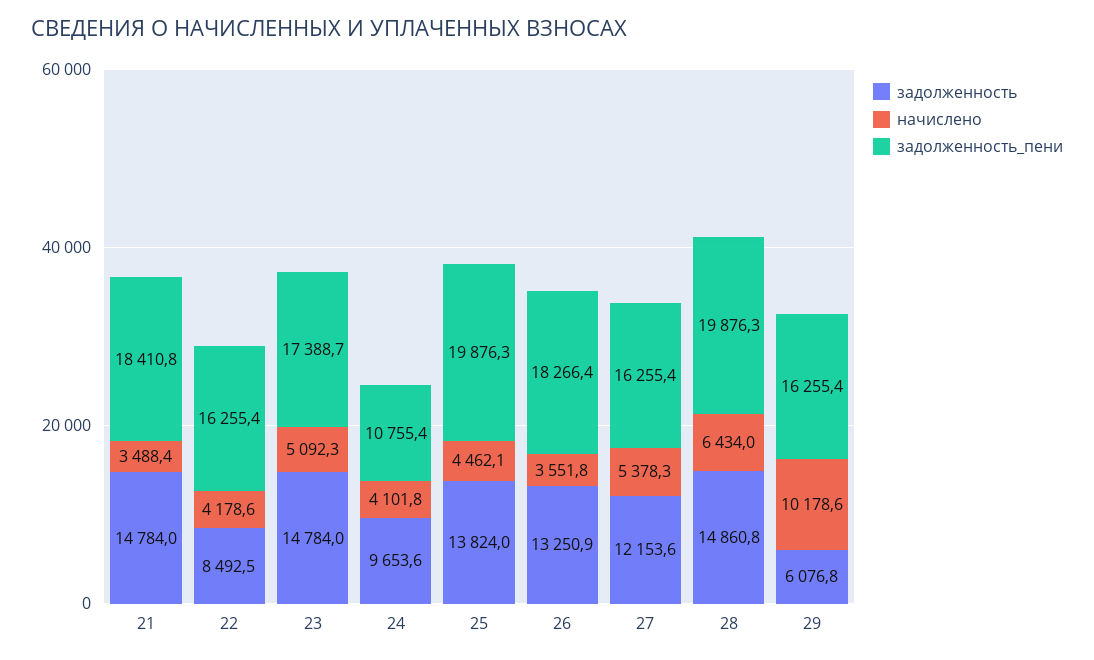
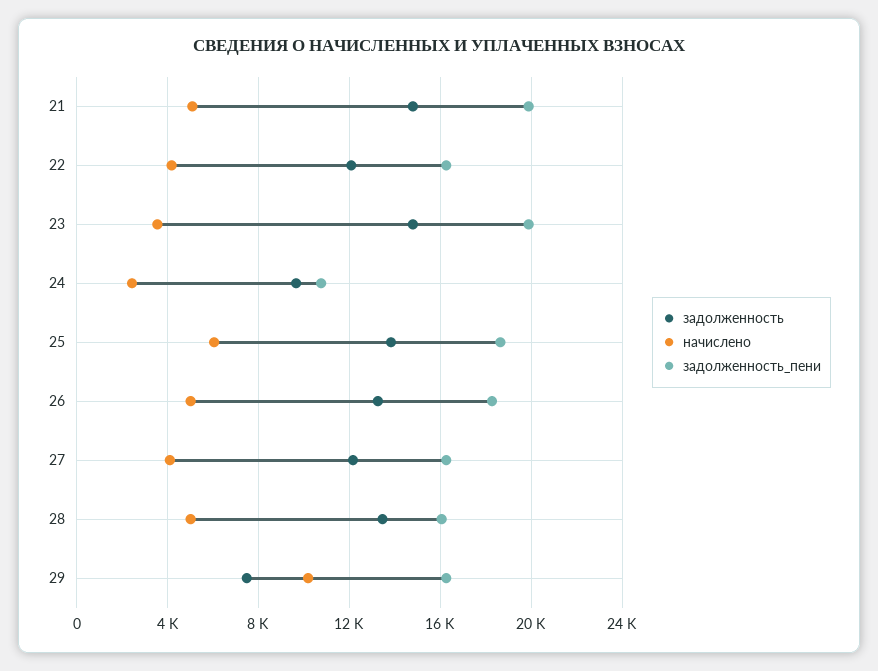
начислено, 21: 3488.4 -> 5000
задолженность_пени, 21: 18410.8 -> 20000
задолженность, 22: 8492.5 -> 12000
начислено, 23: 5092.3 -> 3500
задолженность_пени, 23: 17388.7 -> 20000
начислено, 24: 4101.8 -> 2500
начислено, 25: 4462.1 -> 6000
задолженность_пени, 25: 19876.3 -> 18500
начислено, 26: 3551.8 -> 5000
начислено, 27: 5378.3 -> 4000
задолженность, 28: 14860.8 -> 13500
начислено, 28: 6434 -> 5000
задолженность_пени, 28: 19876.3 -> 16000
задолженность, 29: 6076.8 -> 7500

